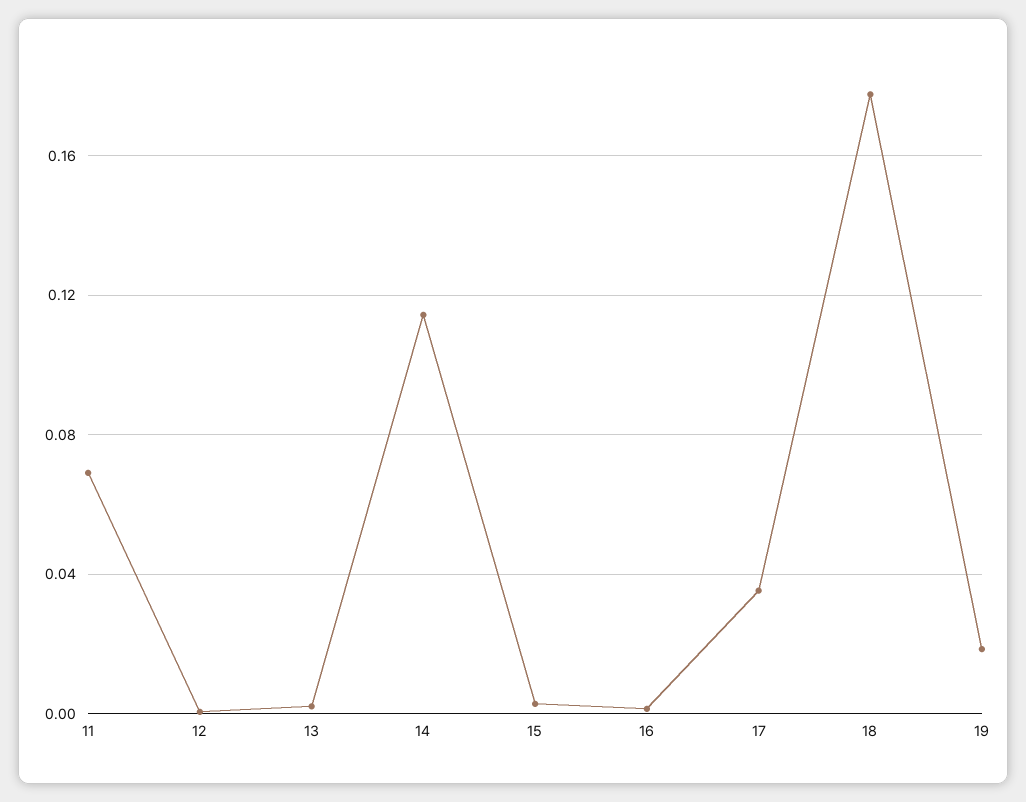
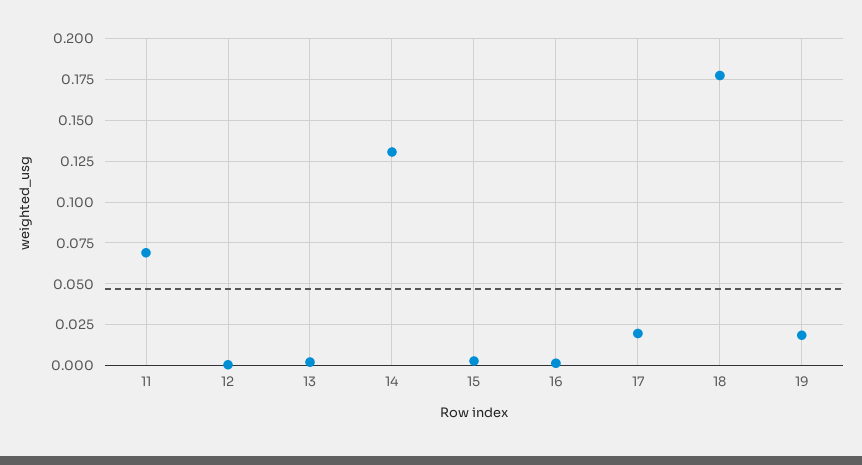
14: 0.115 -> 0.13
17: 0.035 -> 0.02

